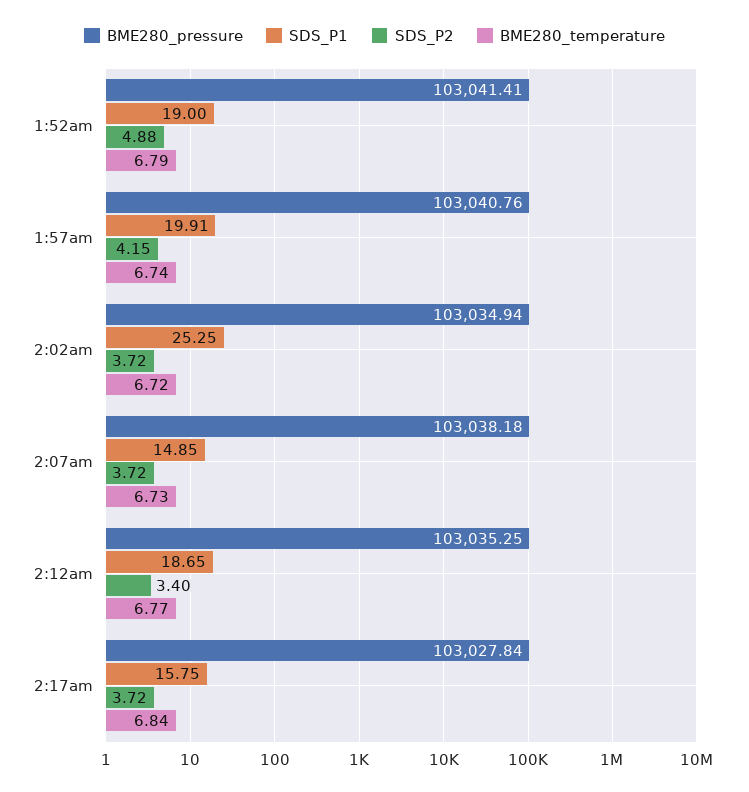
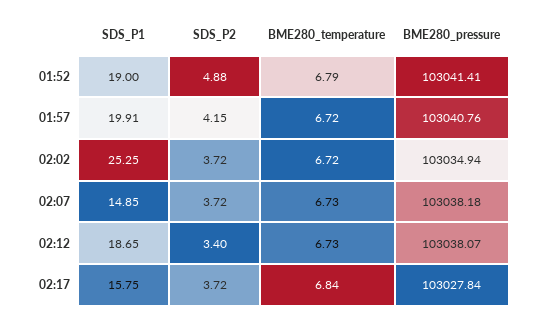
BME280_temperature, 1:57am: 6.74 -> 6.72
BME280_pressure, 2:12am: 103035.25 -> 103038.07
BME280_temperature, 2:12am: 6.77 -> 6.73

